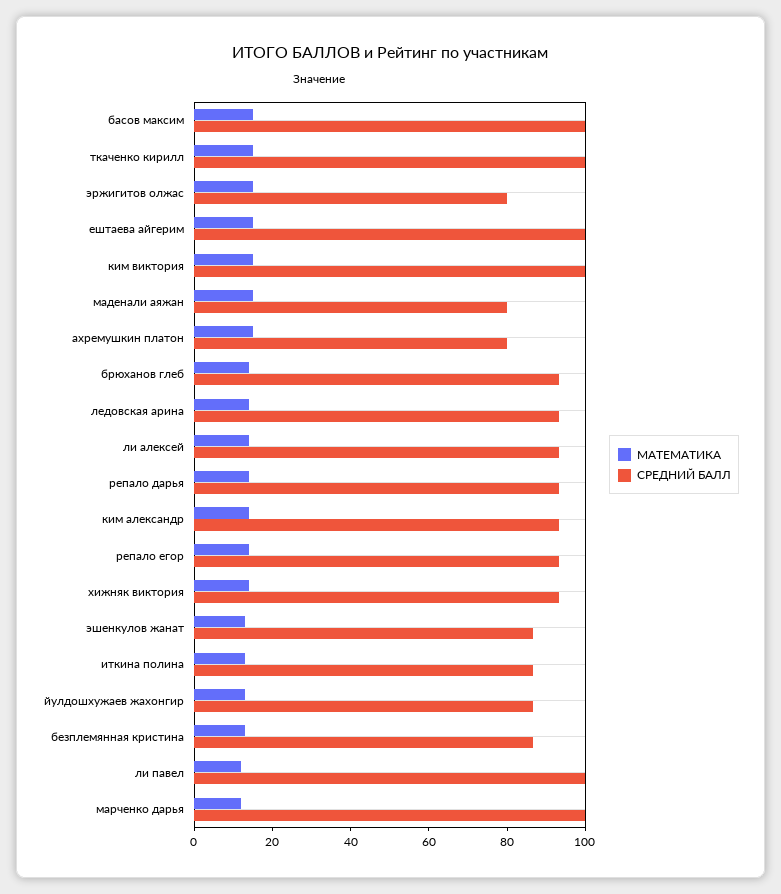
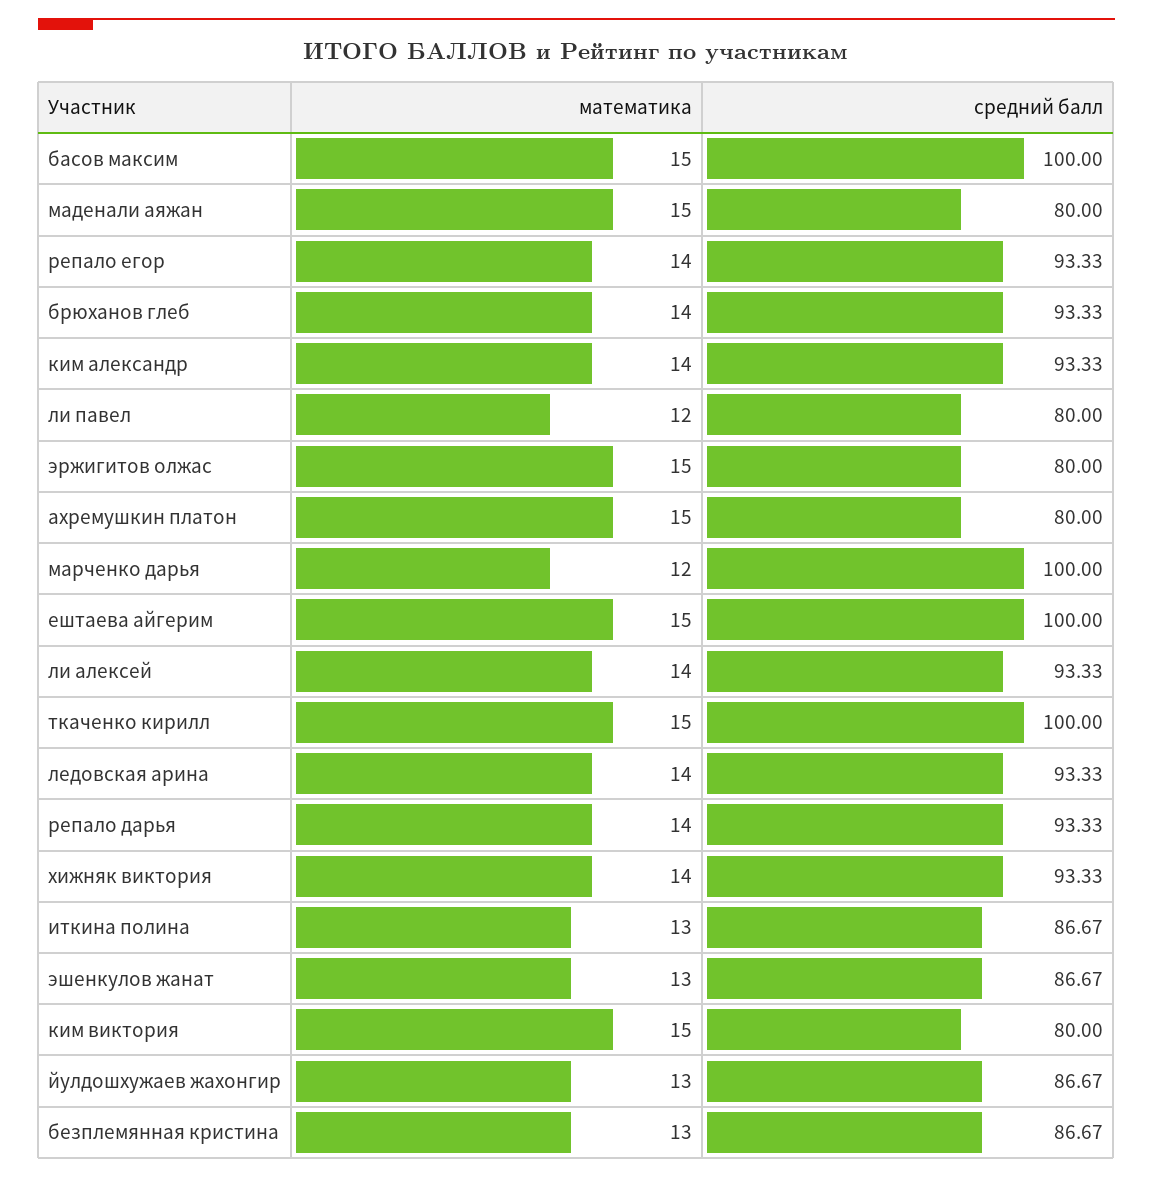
СРЕДНИЙ БАЛЛ, ким виктория: 100 -> 80
СРЕДНИЙ БАЛЛ, ли павел: 100 -> 80

